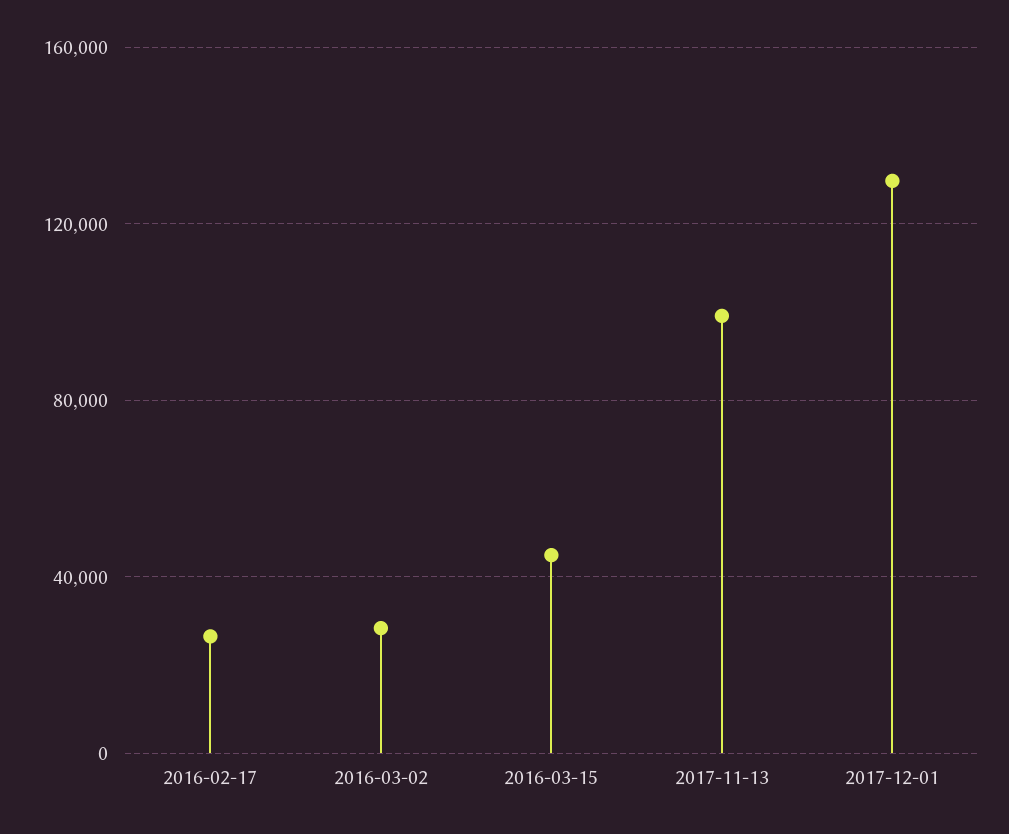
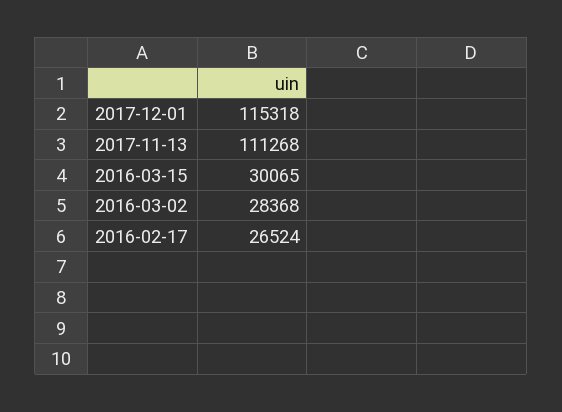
2016-03-15: 45000 -> 30065
2017-11-13: 100000 -> 111268
2017-12-01: 130000 -> 115318

